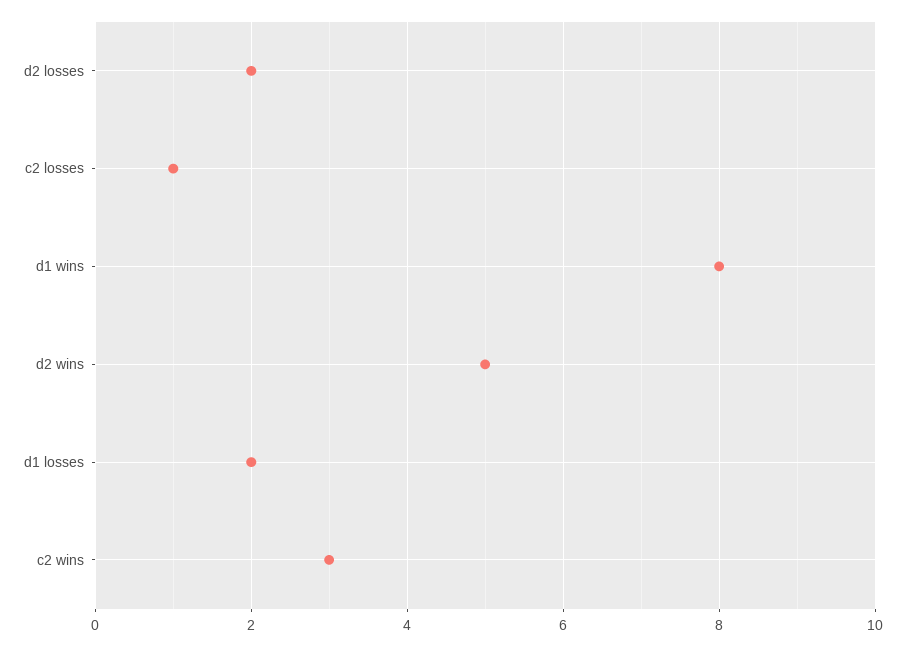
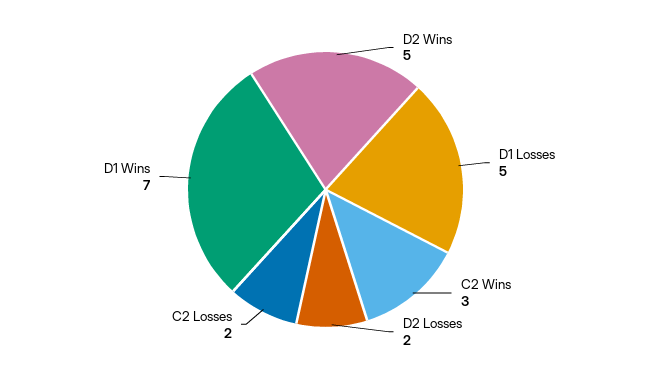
c2 losses: 1 -> 2
d1 wins: 8 -> 7
d1 losses: 2 -> 5

